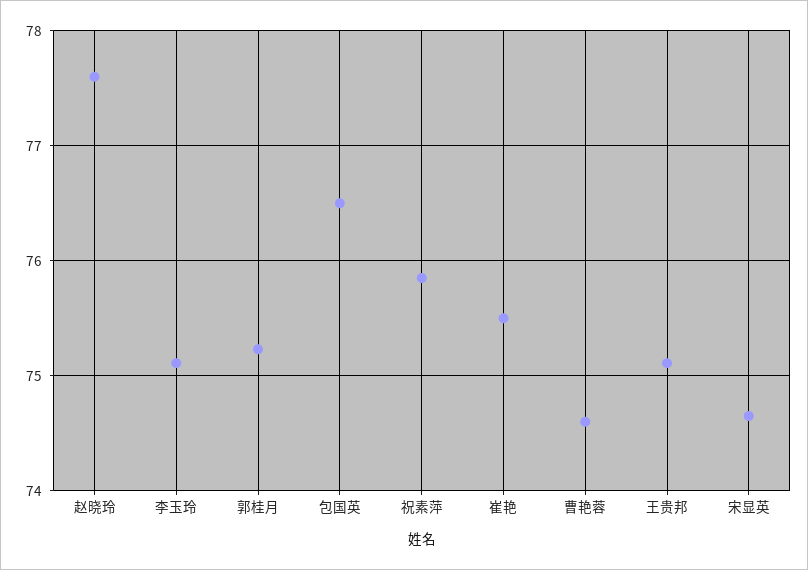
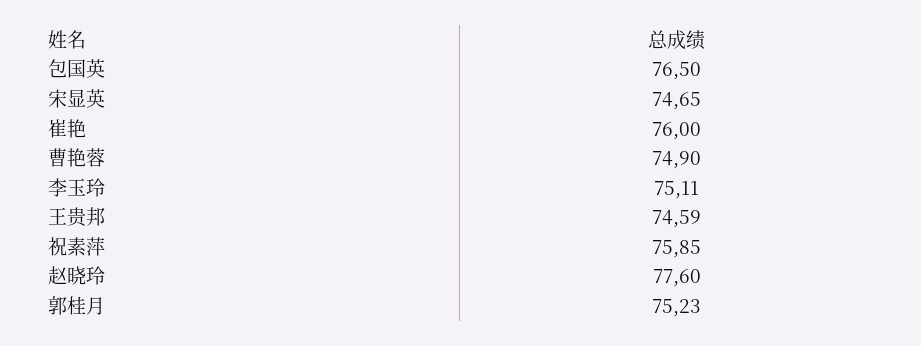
崔艳: 75.5 -> 76
曹艳蓉: 74.6 -> 74.9
王贵邦: 75.1 -> 74.59

